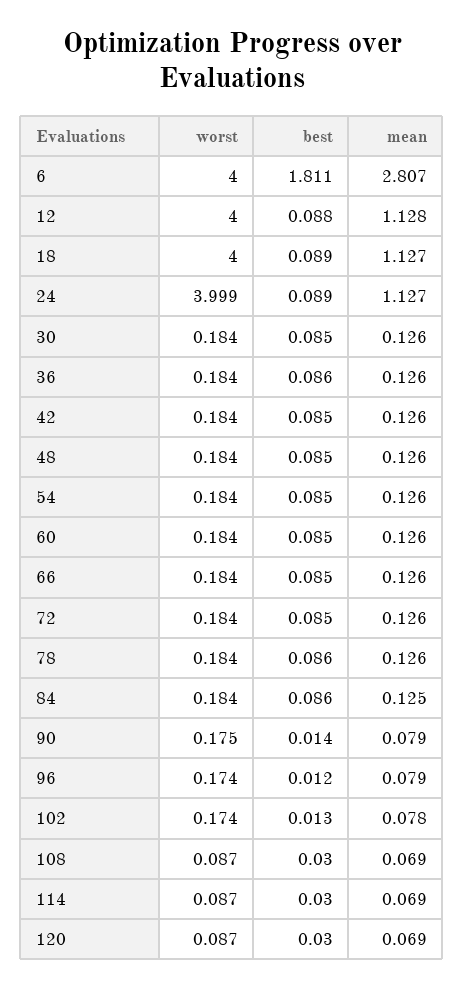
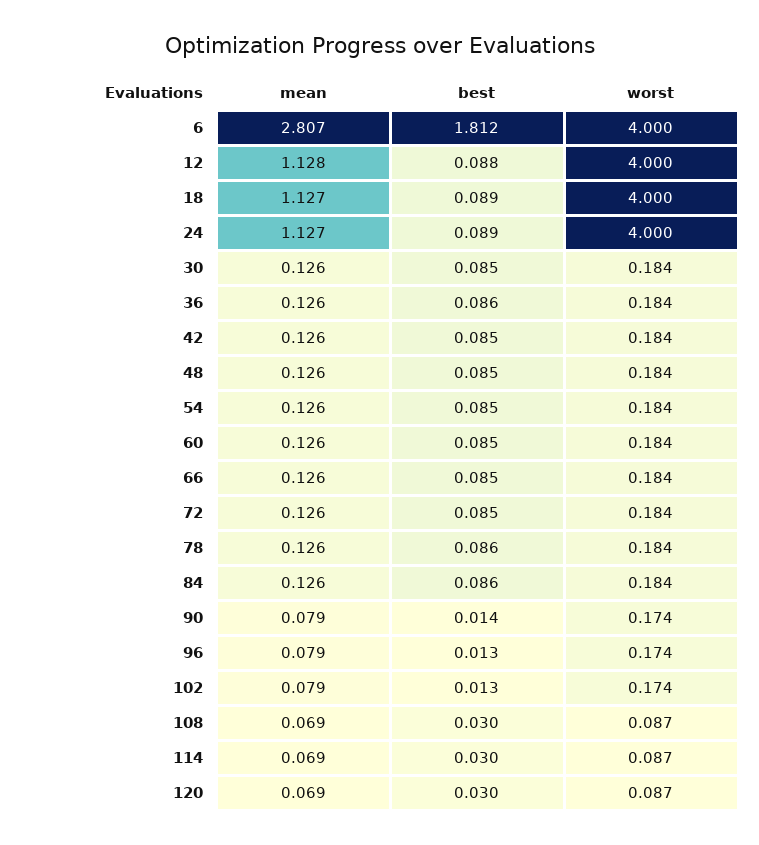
best, 6: 1.811 -> 1.812
worst, 24: 3.999 -> 4
mean, 84: 0.125 -> 0.126
worst, 90: 0.175 -> 0.174
best, 96: 0.012 -> 0.013
mean, 102: 0.078 -> 0.079

